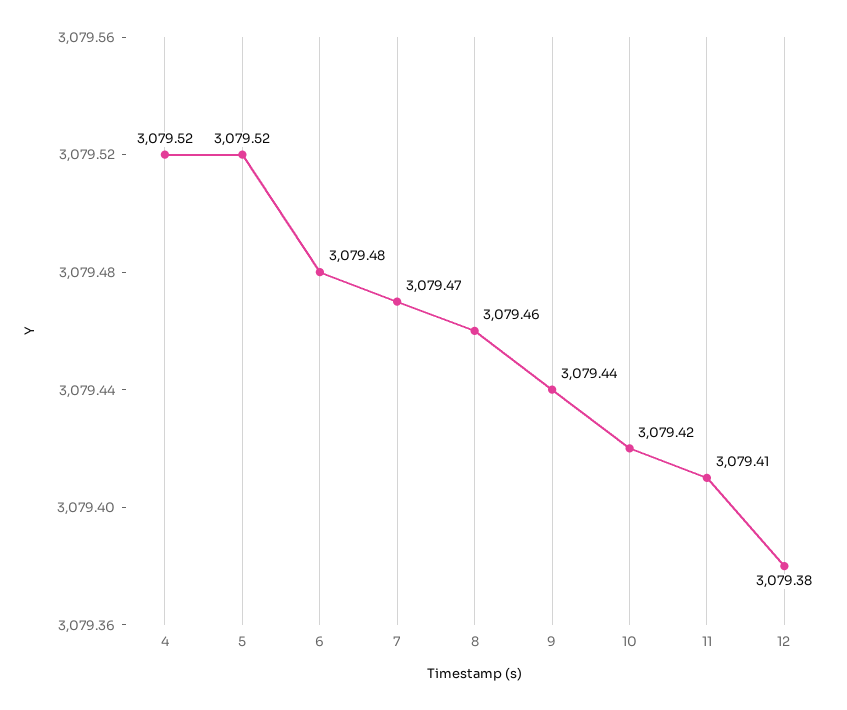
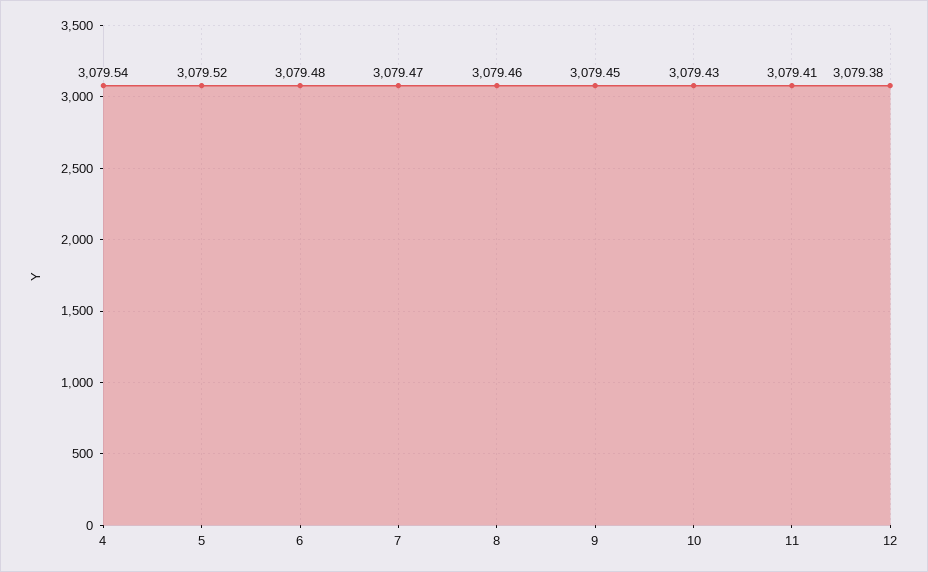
4: 3079.52 -> 3079.54
9: 3079.44 -> 3079.45
10: 3079.42 -> 3079.43

